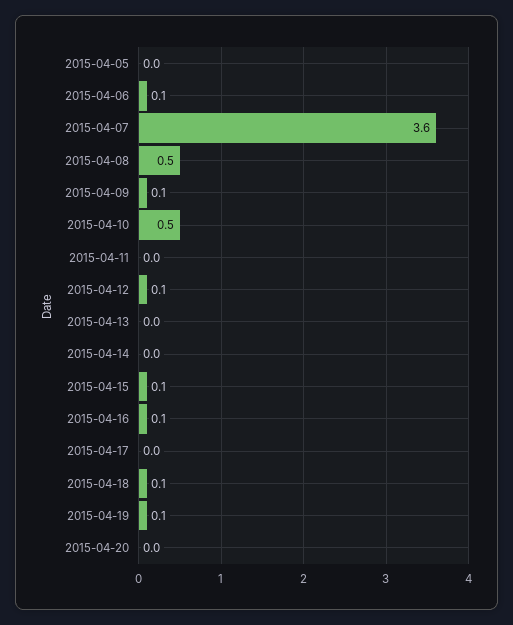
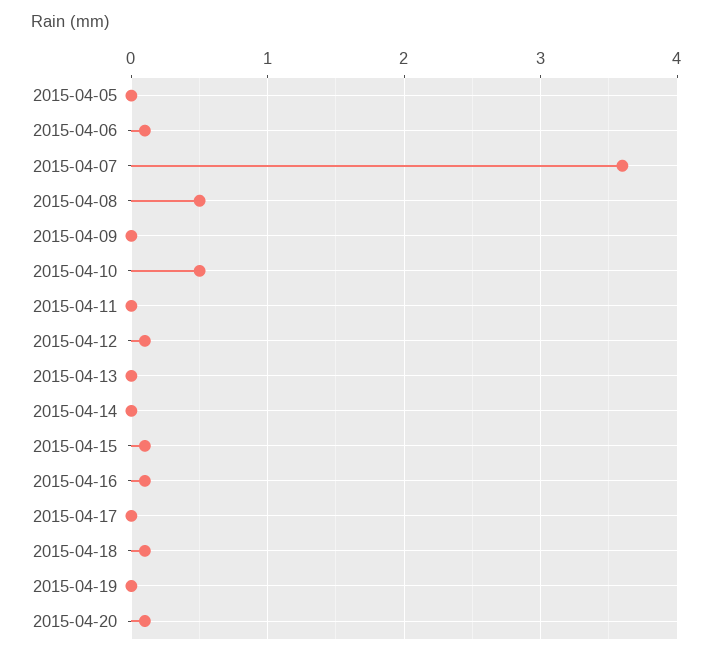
2015-04-09: 0.1 -> 0
2015-04-19: 0.1 -> 0
2015-04-20: 0 -> 0.1

